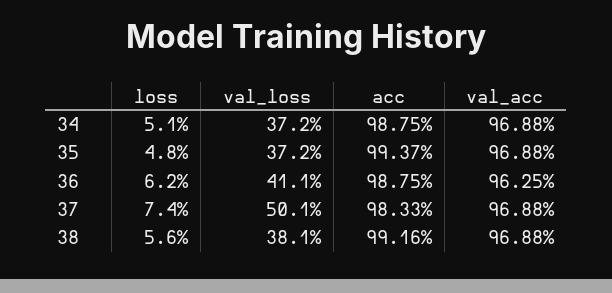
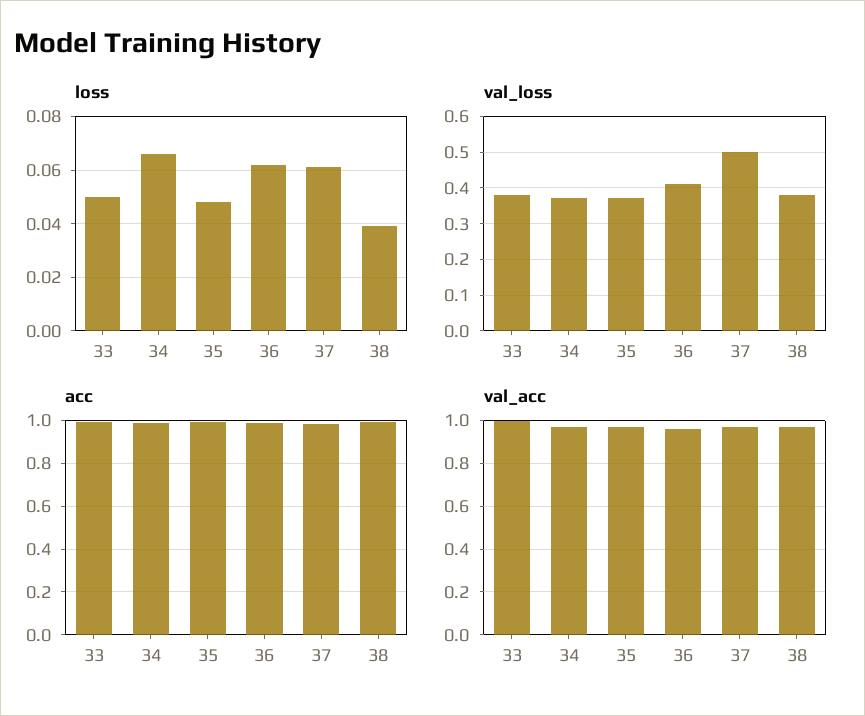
loss, 34: 0.051 -> 0.065
loss, 37: 0.074 -> 0.06
loss, 38: 0.056 -> 0.04
loss, 33: none -> 0.05
val_loss, 33: none -> 0.38
acc, 33: none -> 1
val_acc, 33: none -> 1

